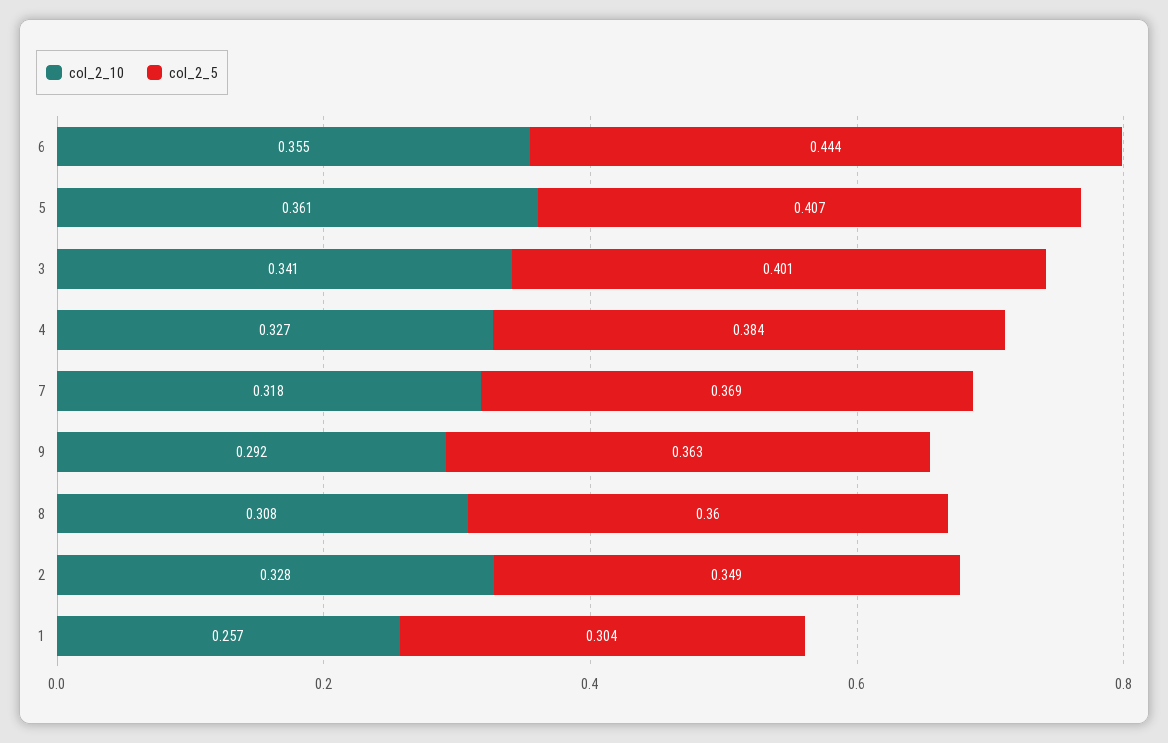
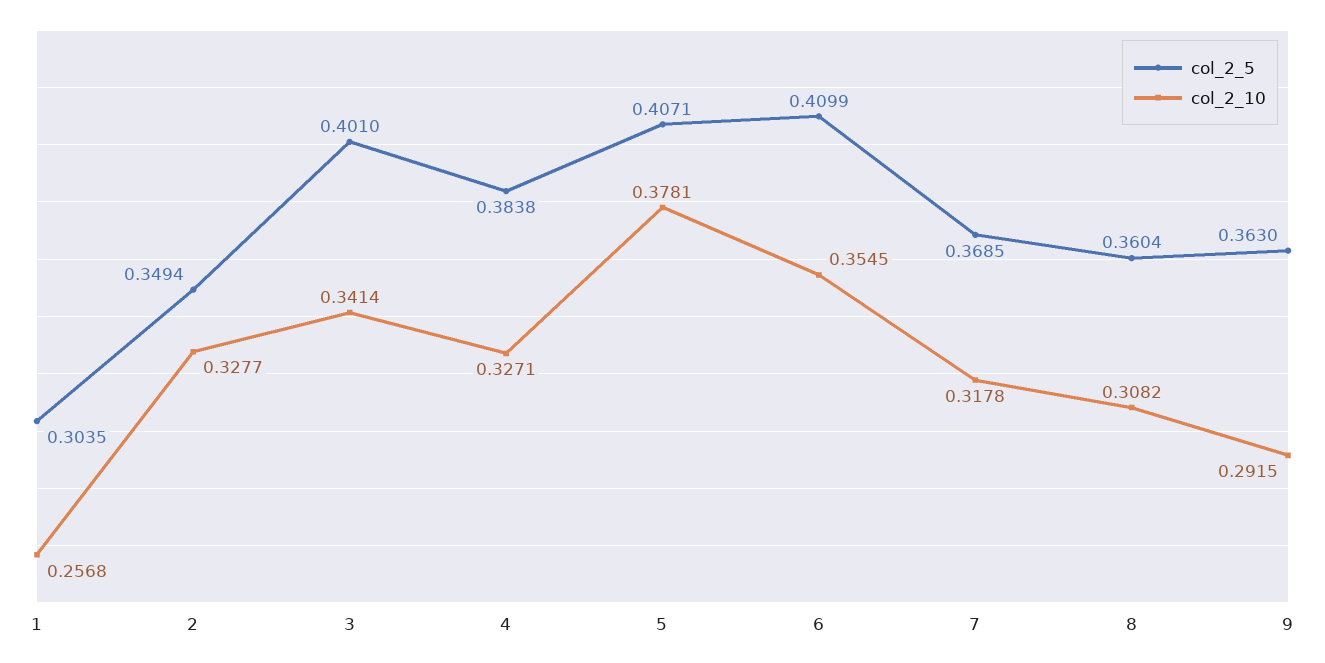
col_2_5, 6: 0.444 -> 0.4099
col_2_10, 5: 0.361 -> 0.3781

